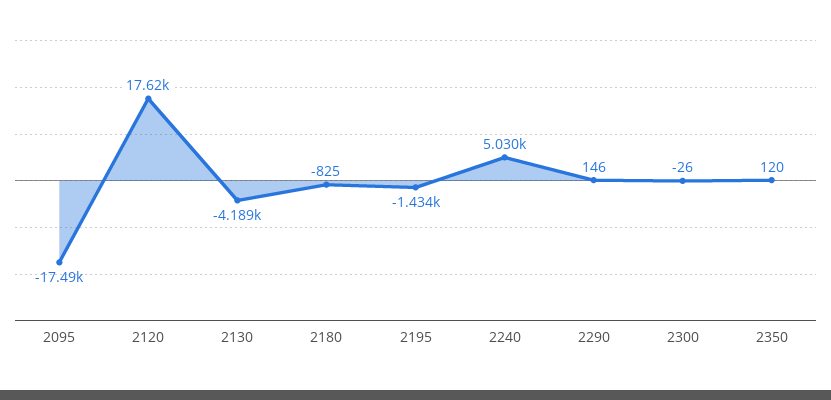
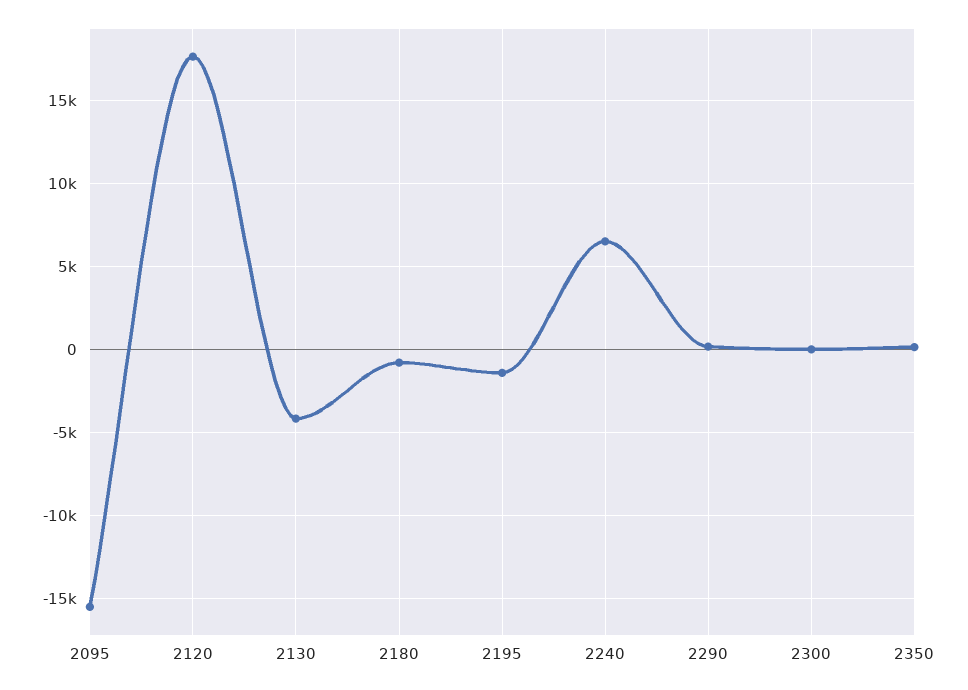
2095: -17490 -> -15500
2240: 5030 -> 6500

